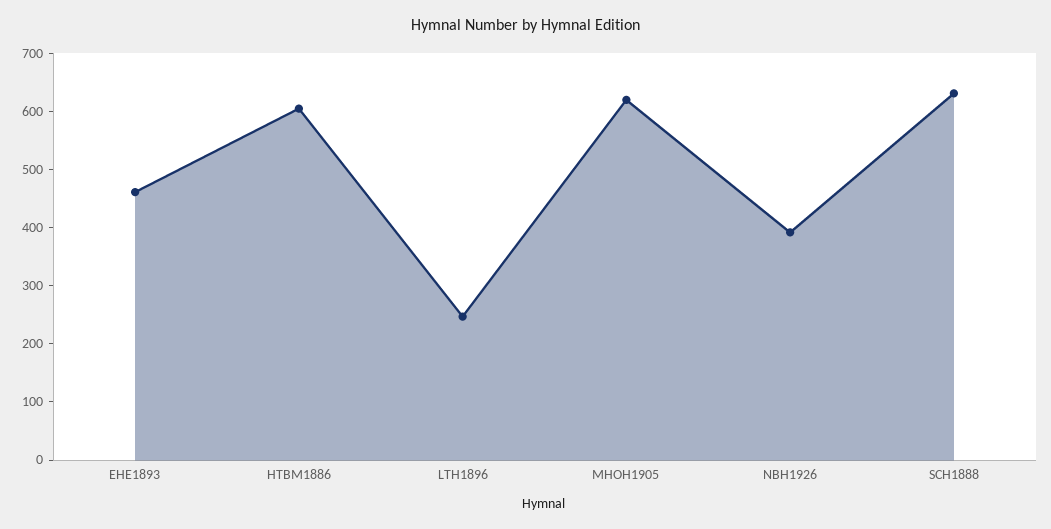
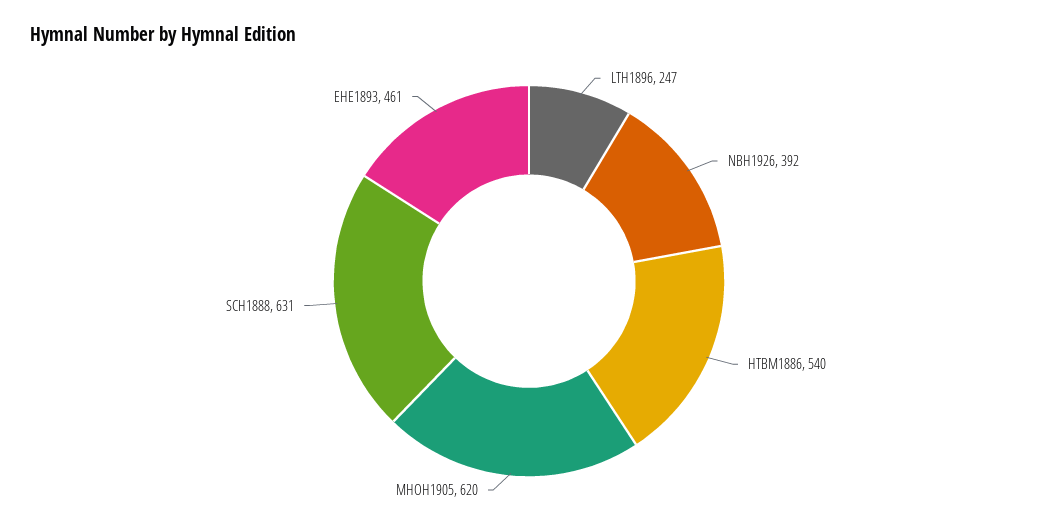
HTBM1886: 600 -> 540

